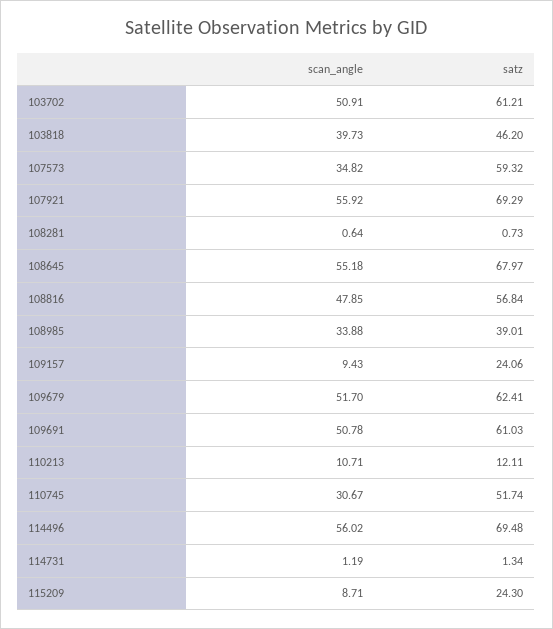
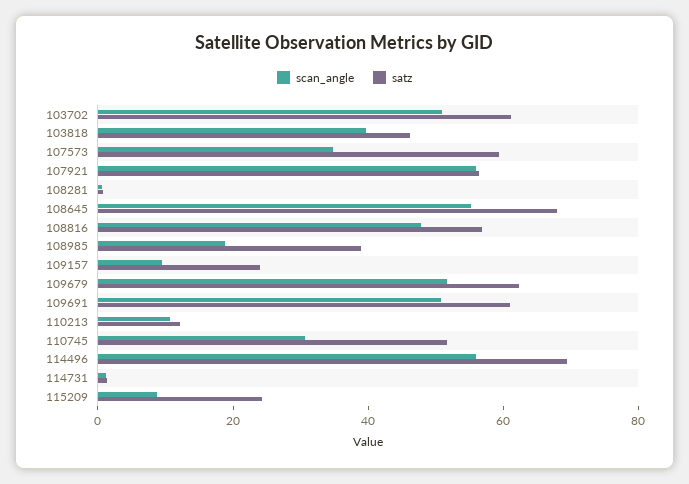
satz, 107921: 69.29 -> 55
scan_angle, 108985: 33.88 -> 20

